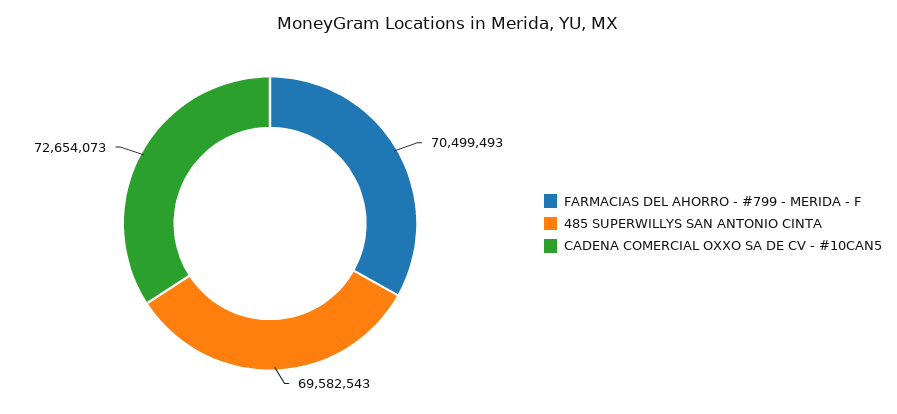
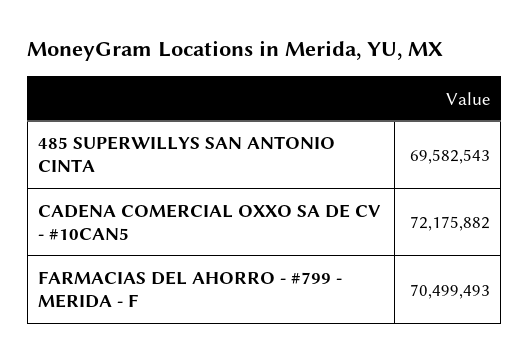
CADENA COMERCIAL OXXO SA DE CV - #10CAN5: 72654073 -> 72175882

